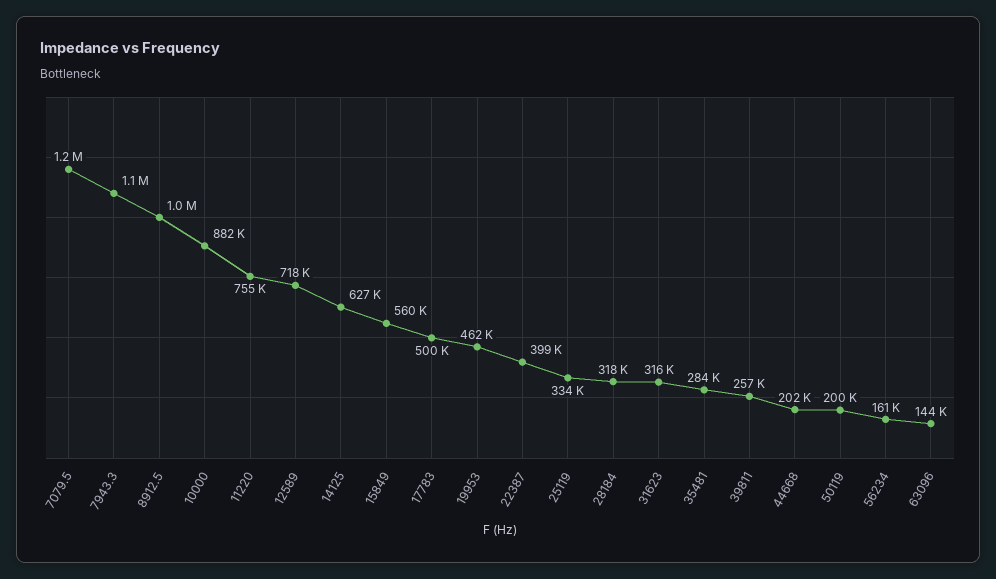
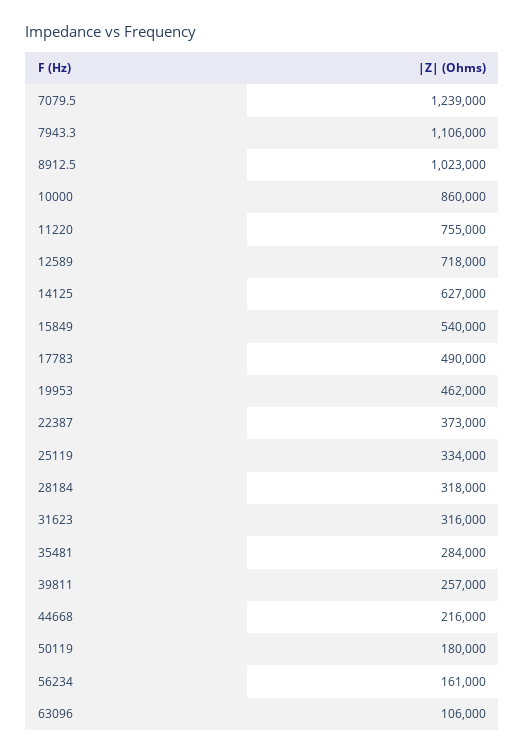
10000: 882000 -> 860000
15849: 560000 -> 540000
17783: 500000 -> 490000
22387: 399000 -> 373000
44668: 202000 -> 216000
50119: 200000 -> 180000
63096: 144000 -> 106000

